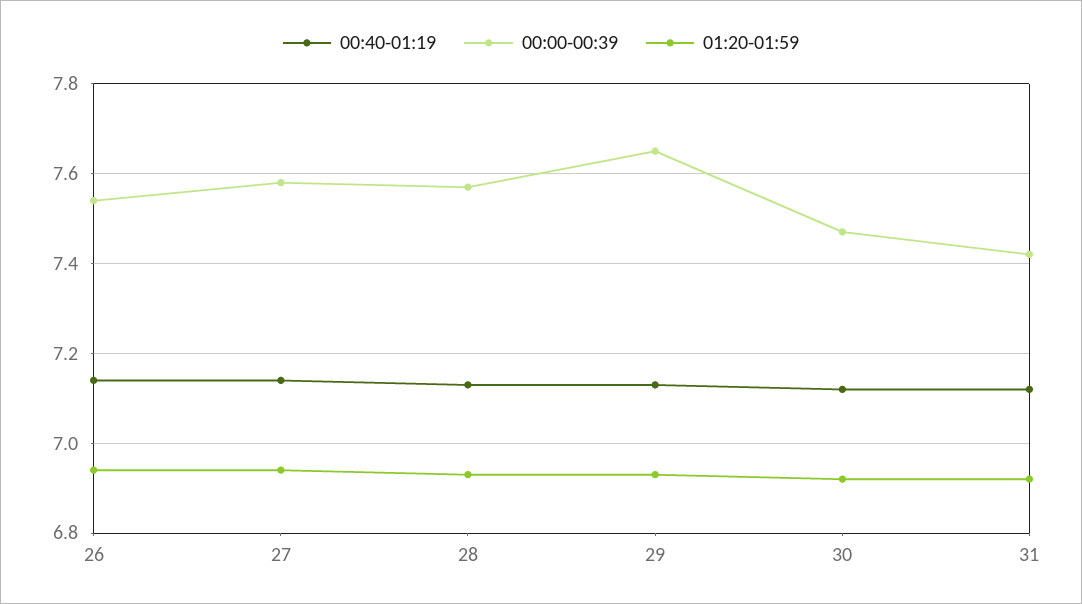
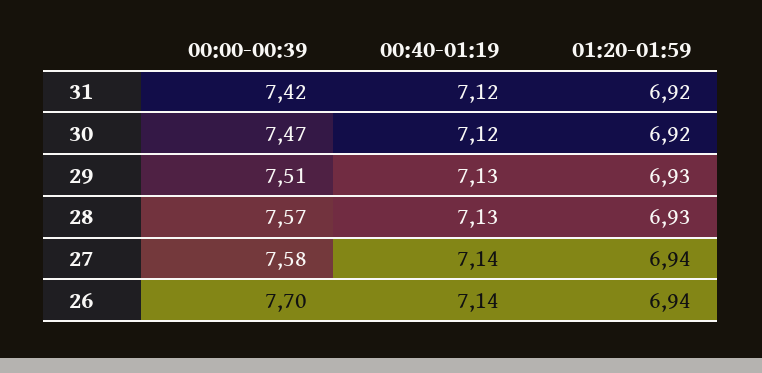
00:00-00:39, 26: 7.55 -> 7.7
00:00-00:39, 29: 7.65 -> 7.51

